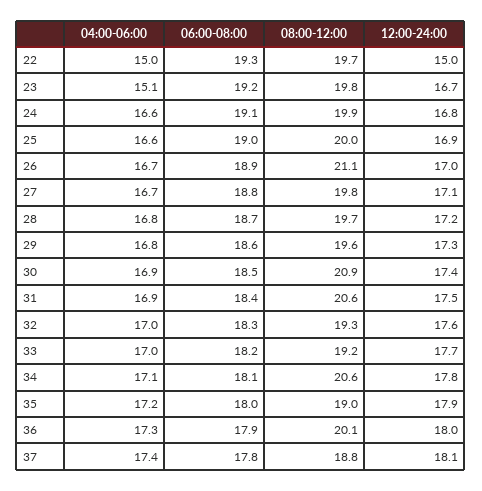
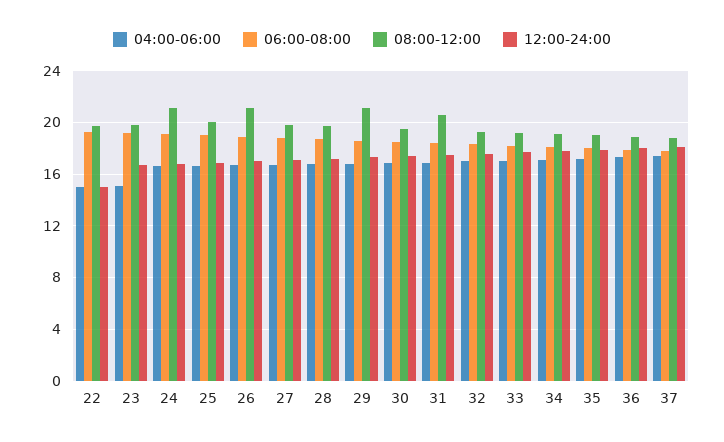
08:00-12:00, 24: 19.9 -> 21
08:00-12:00, 29: 19.6 -> 21
08:00-12:00, 30: 20.9 -> 19.5
08:00-12:00, 34: 20.6 -> 19
08:00-12:00, 36: 20.1 -> 19

